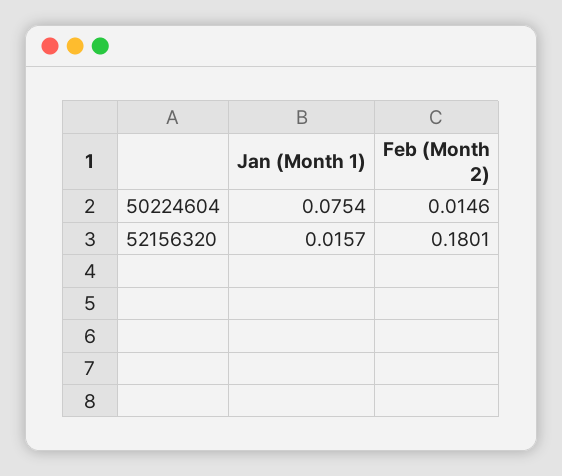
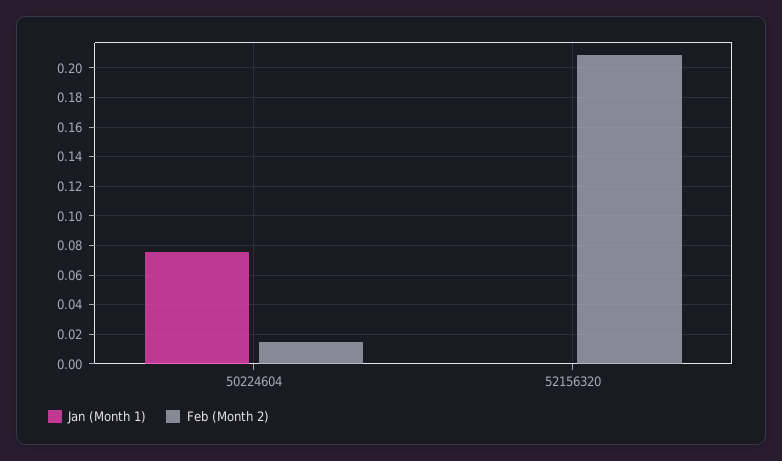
Jan (Month 1), 52156320: 0.0157 -> 0
Feb (Month 2), 52156320: 0.1801 -> 0.21

